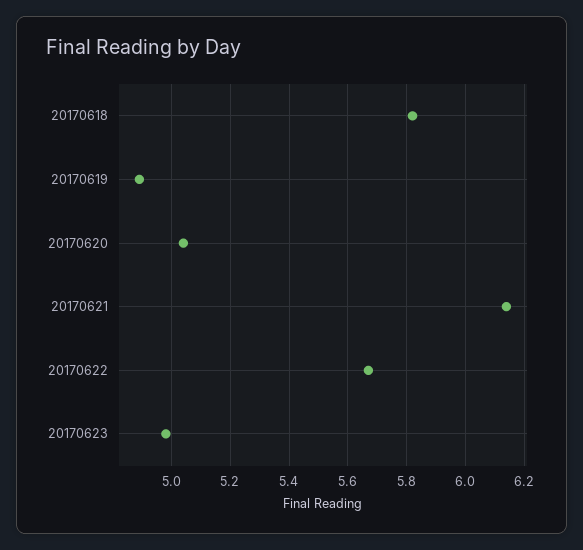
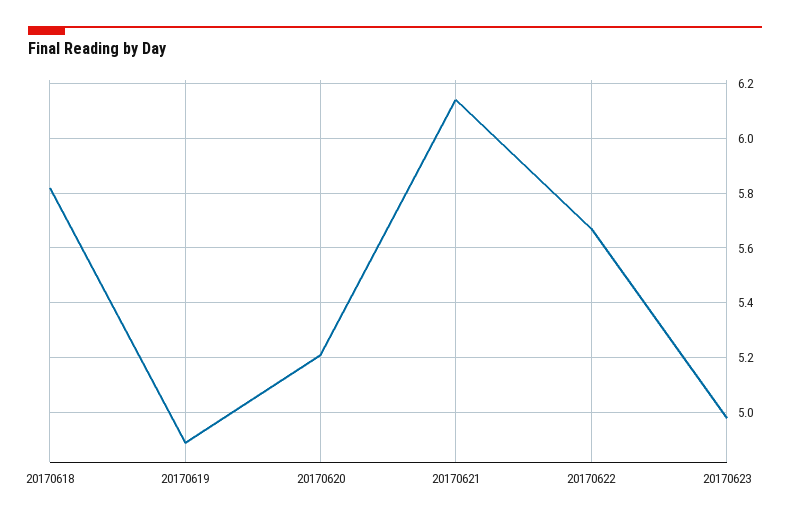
20170620: 5.05 -> 5.2

